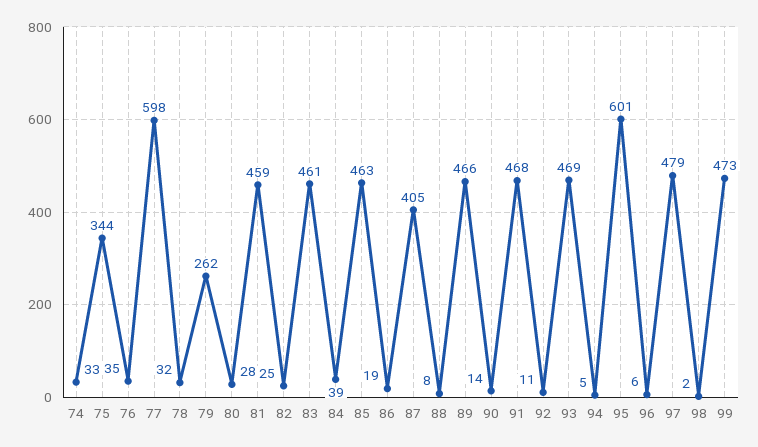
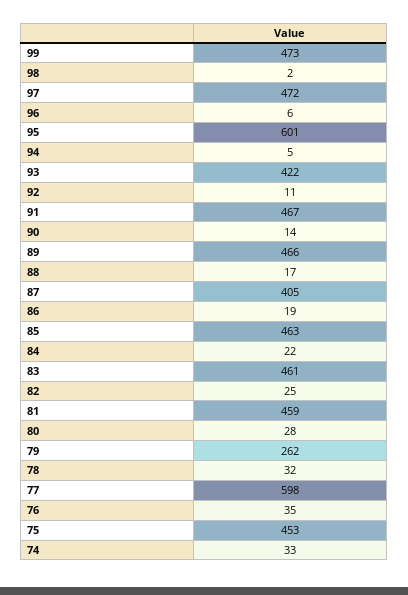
75: 344 -> 453
84: 39 -> 22
88: 8 -> 17
91: 468 -> 467
93: 469 -> 422
97: 479 -> 472

